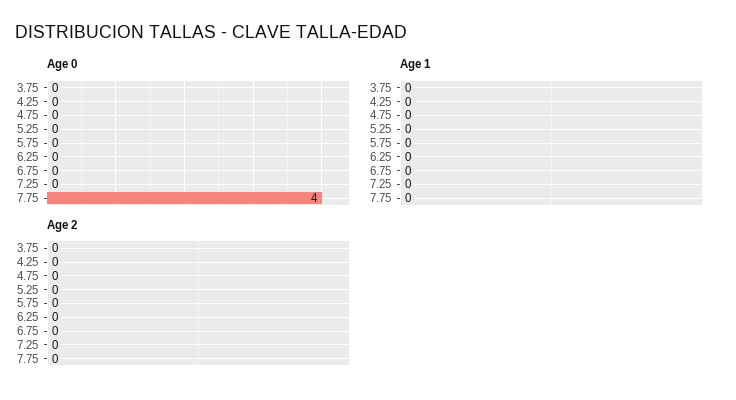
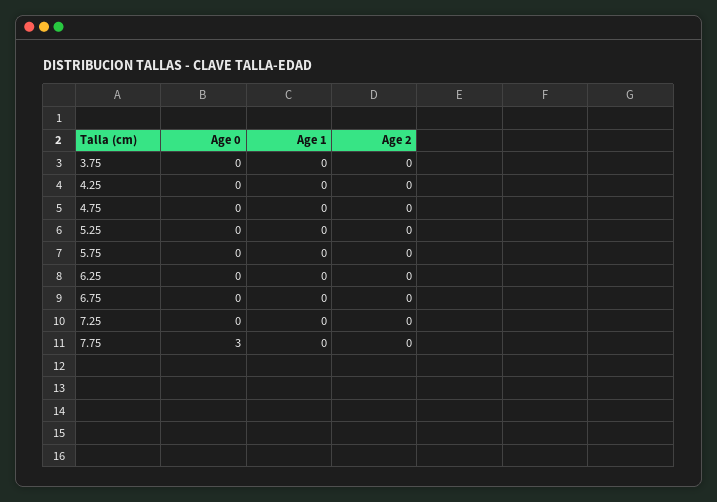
Age 0, 7.75: 4 -> 3

